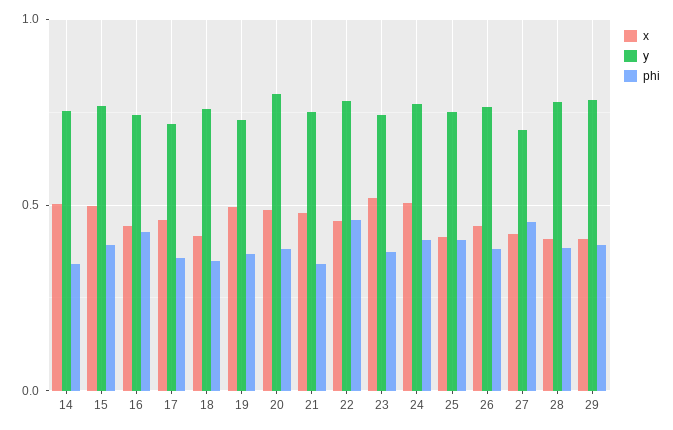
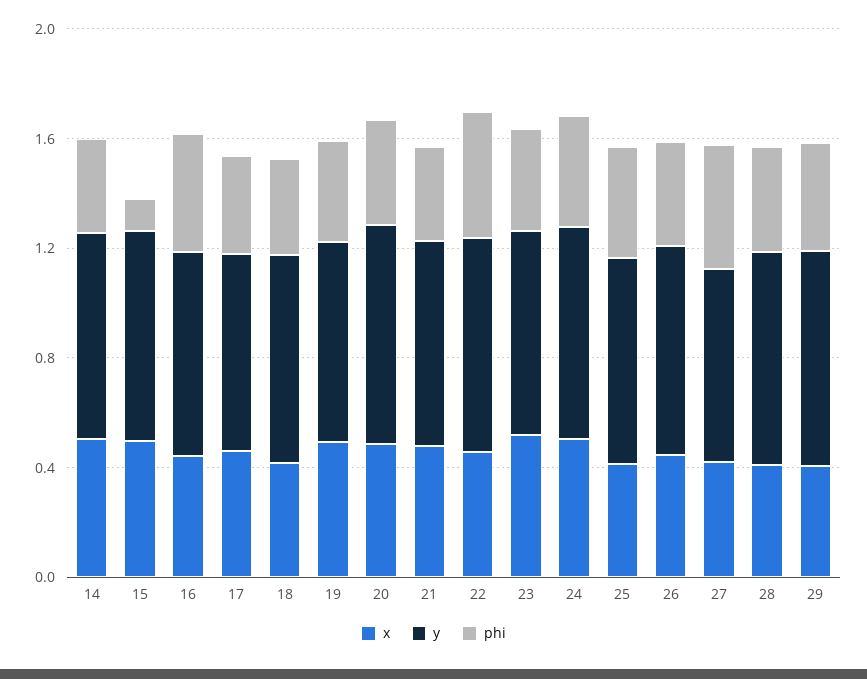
phi, 15: 0.4 -> 0.1

